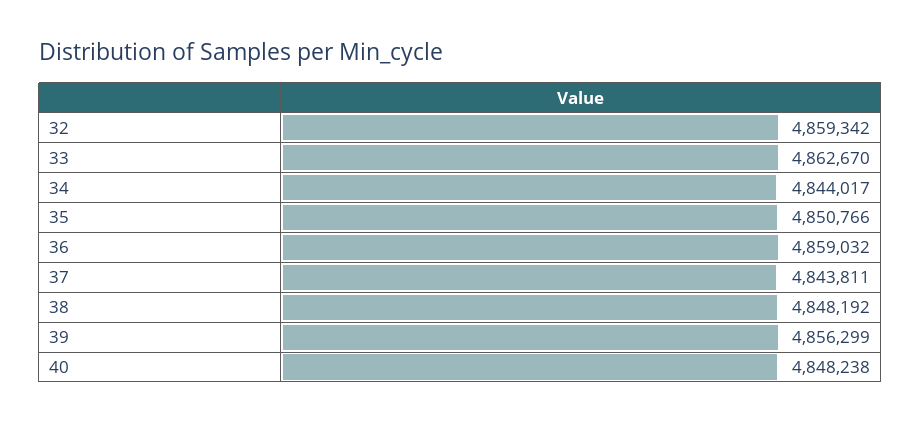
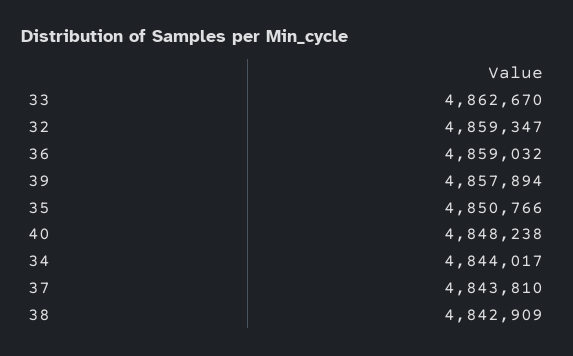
32: 4859342 -> 4859347
37: 4843811 -> 4843810
38: 4848192 -> 4842909
39: 4856299 -> 4857894

